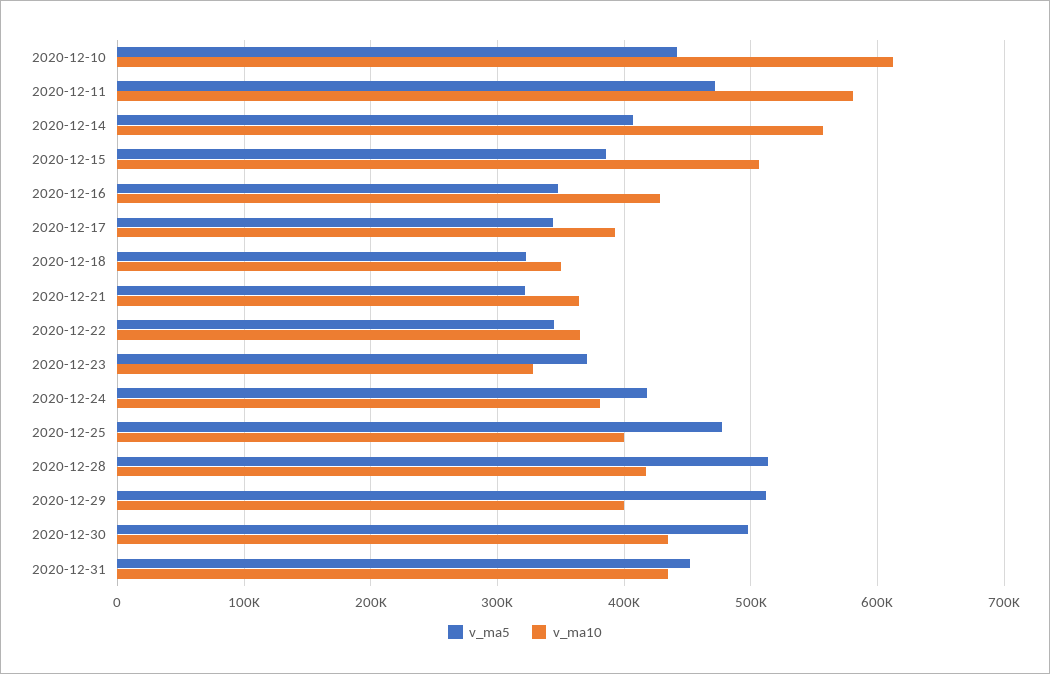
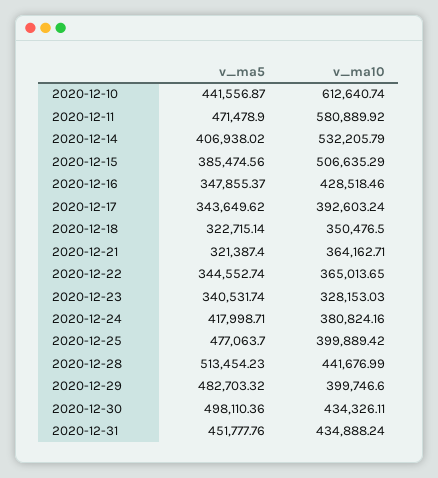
v_ma10, 2020-12-14: 560000 -> 532205.79
v_ma5, 2020-12-23: 370000 -> 340531.74
v_ma10, 2020-12-28: 420000 -> 441676.99
v_ma5, 2020-12-29: 510000 -> 482703.32

